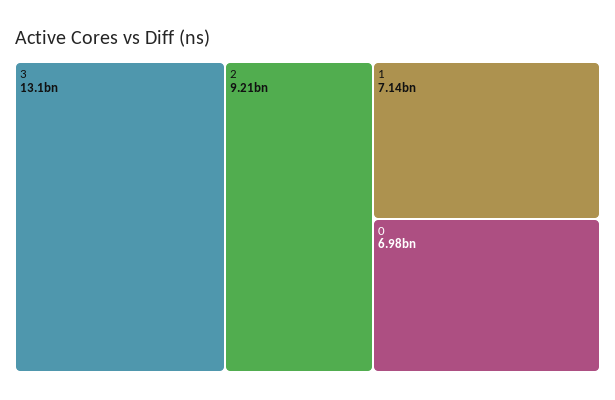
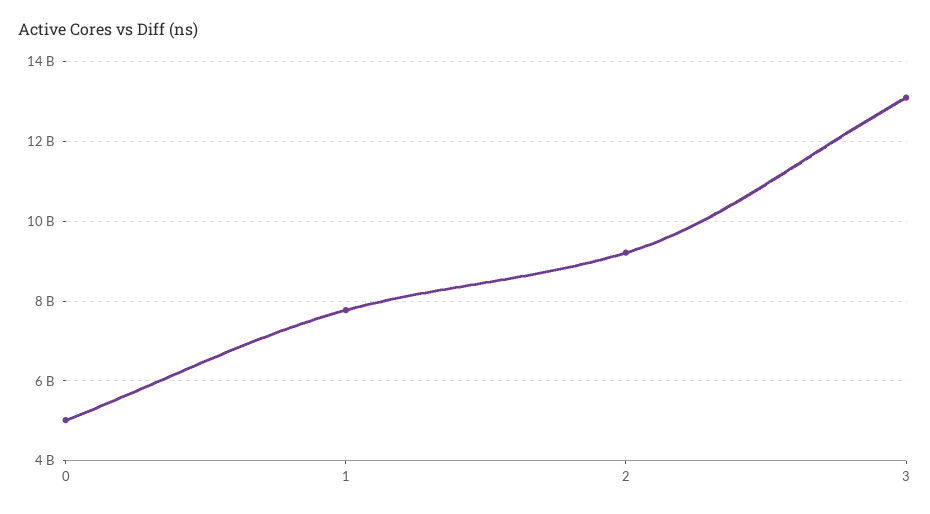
1: 7140000000 -> 7800000000
0: 6980000000 -> 5000000000

